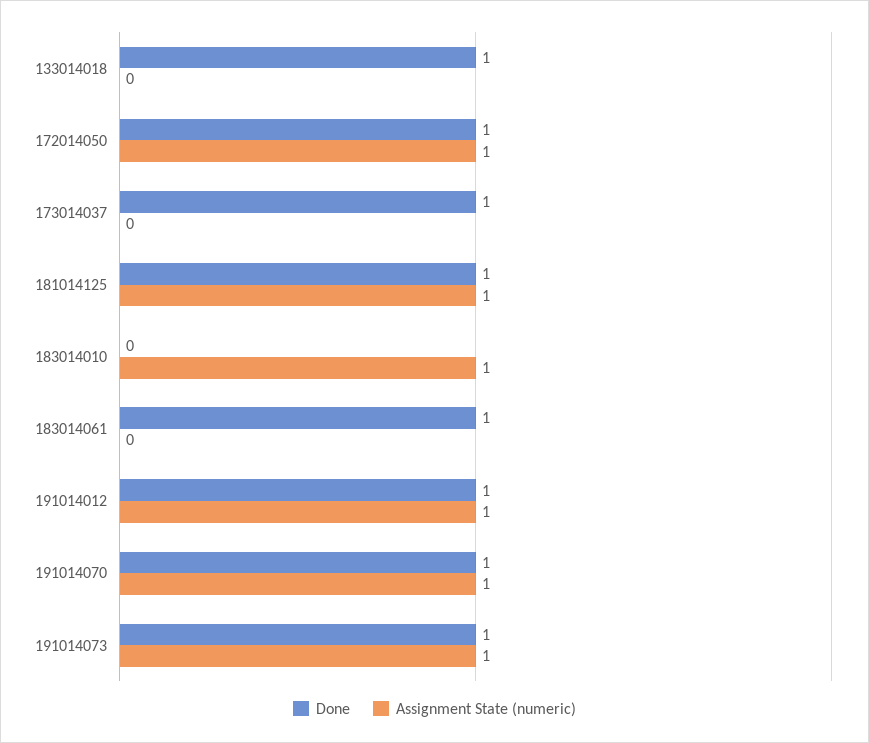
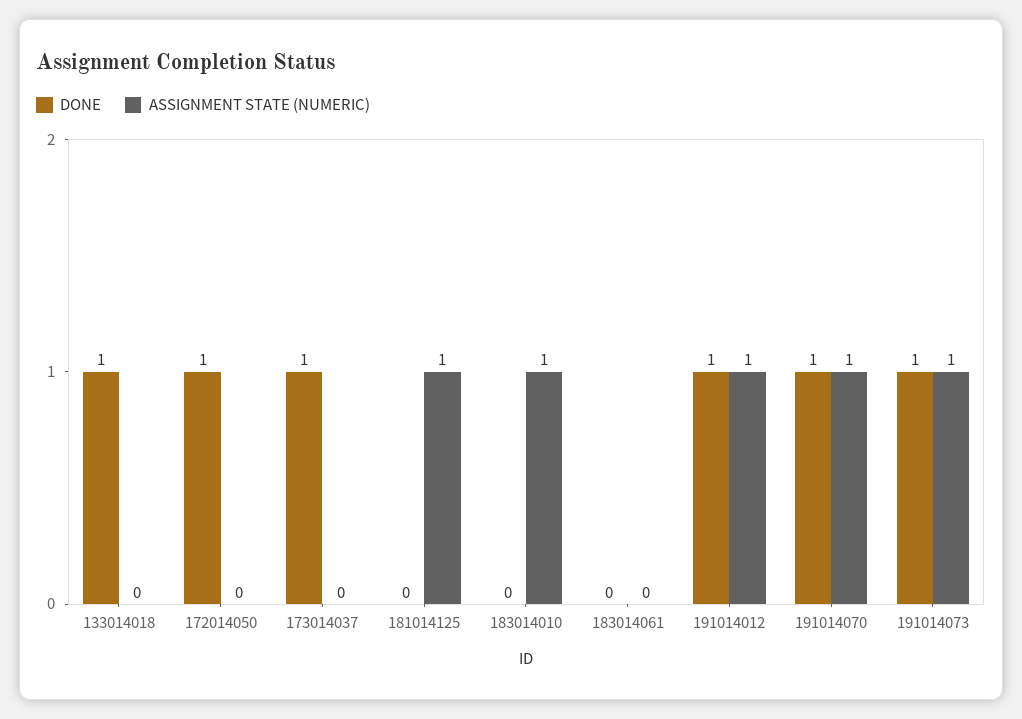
Assignment State (numeric), 172014050: 1 -> 0
Done, 181014125: 1 -> 0
Done, 183014061: 1 -> 0

